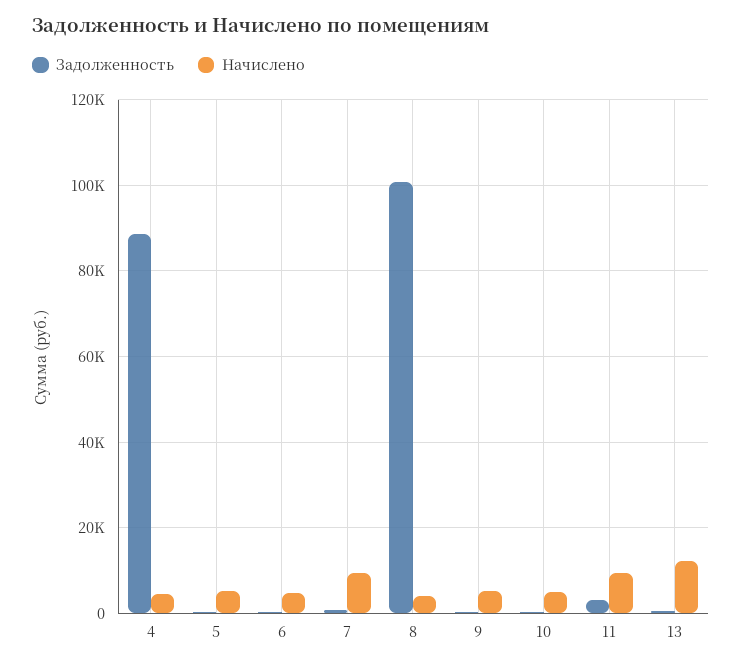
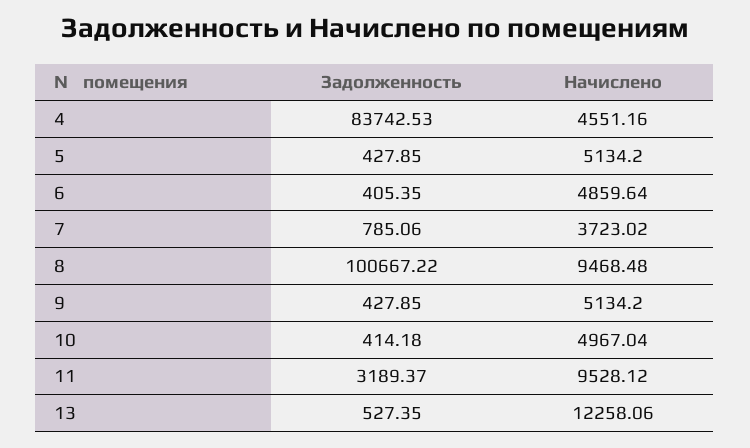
Задолженность, 4: 88000 -> 83742.53
Начислено, 7: 10000 -> 3723.02
Начислено, 8: 4000 -> 9468.48

